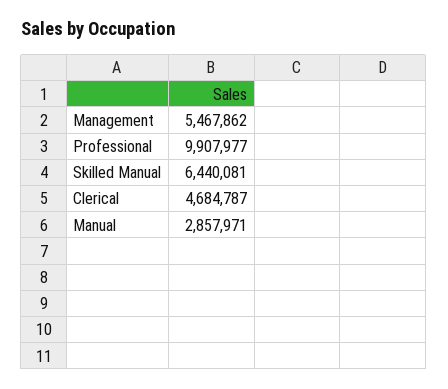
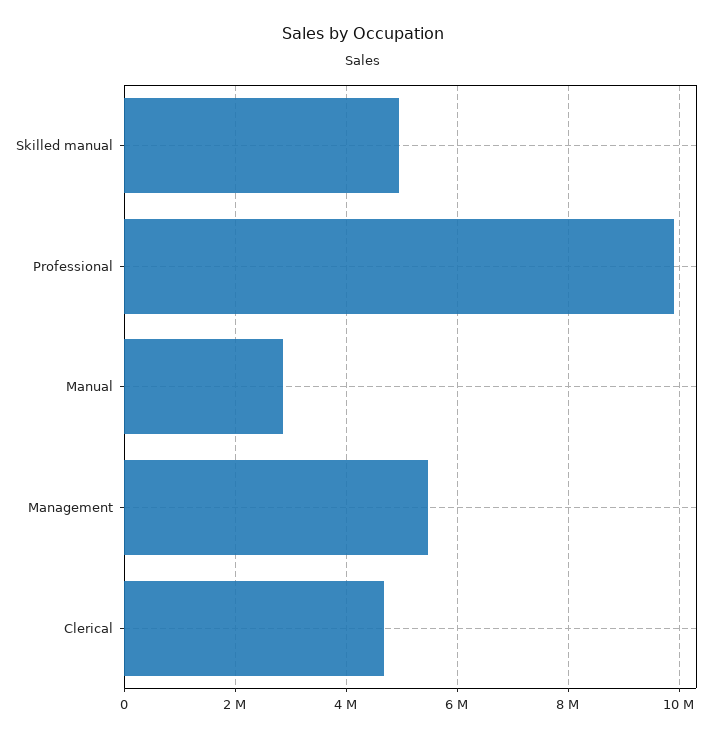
Skilled Manual: 6440081 -> 5000000

